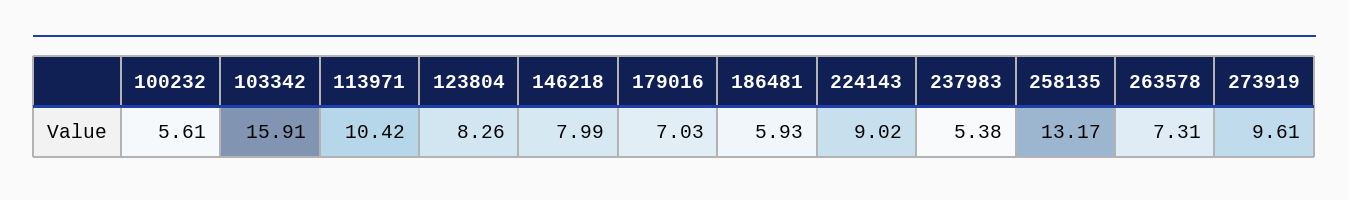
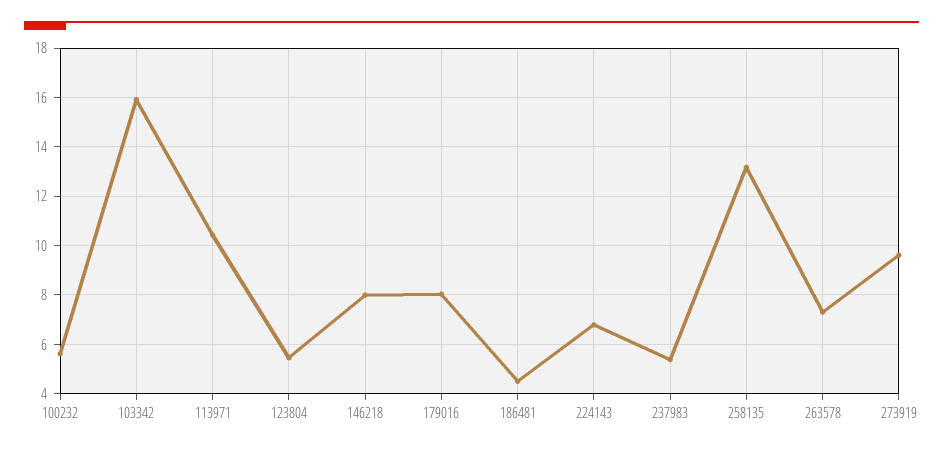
123804: 8.26 -> 5.5
179016: 7.03 -> 8
186481: 5.93 -> 4.5
224143: 9.02 -> 6.75

